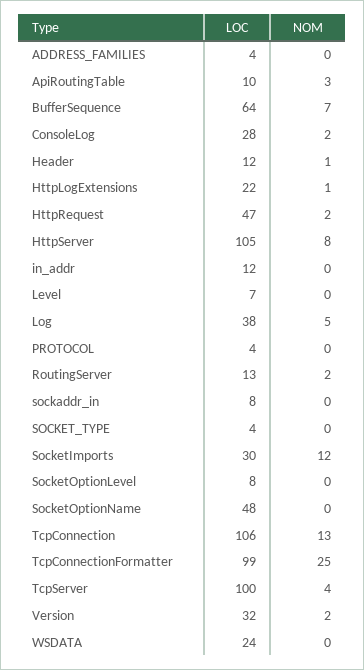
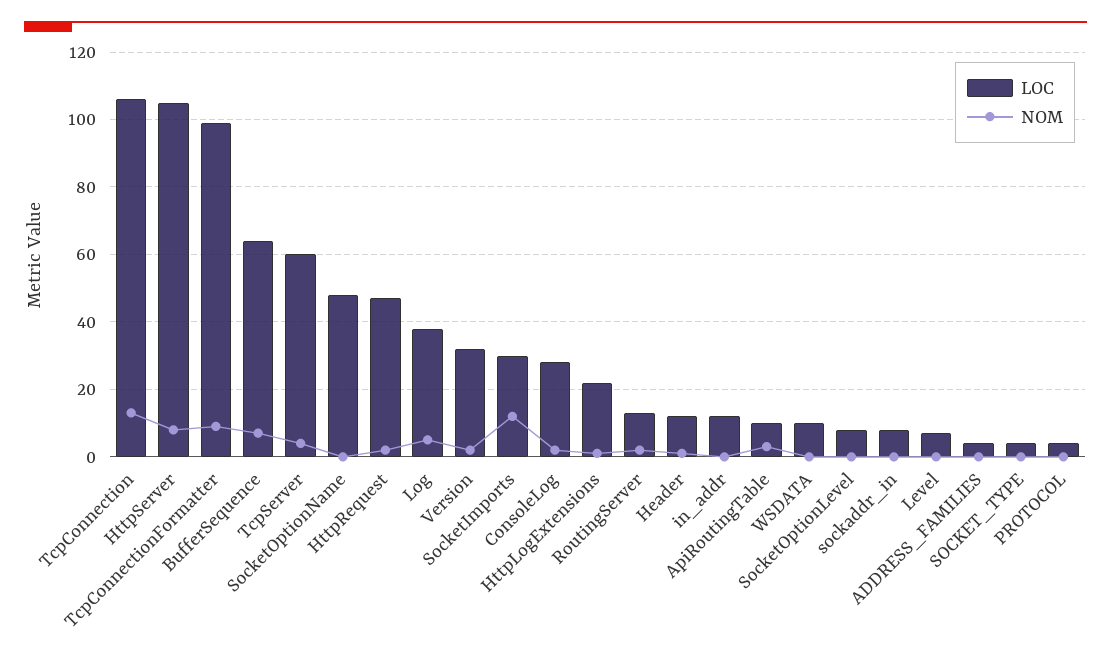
NOM, TcpConnectionFormatter: 25 -> 10
LOC, TcpServer: 100 -> 60
LOC, WSDATA: 24 -> 10

